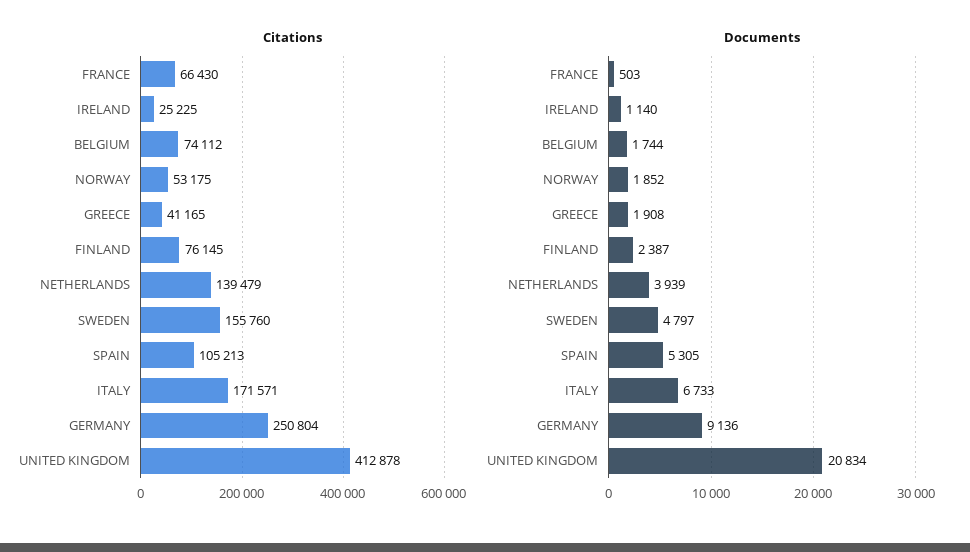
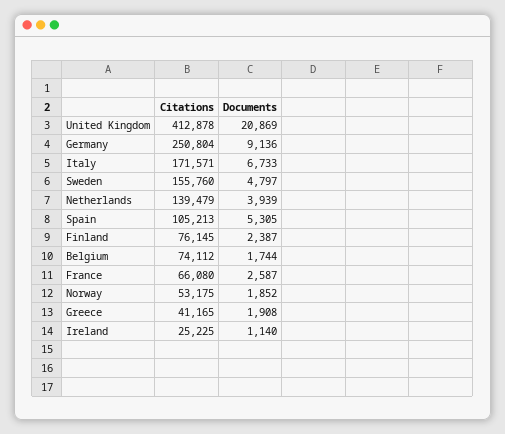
Citations, FRANCE: 66430 -> 66080
Documents, FRANCE: 503 -> 2587
Documents, UNITED KINGDOM: 20834 -> 20869

